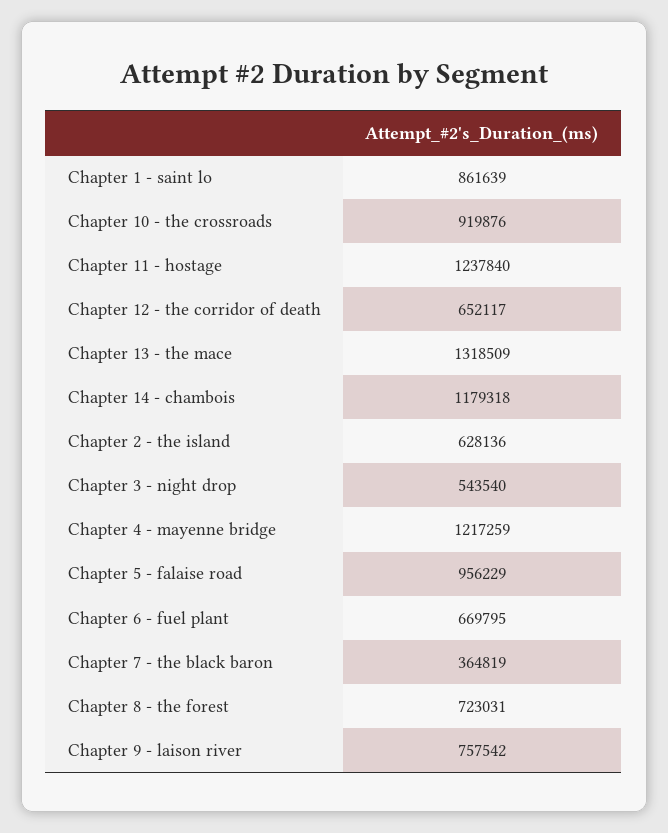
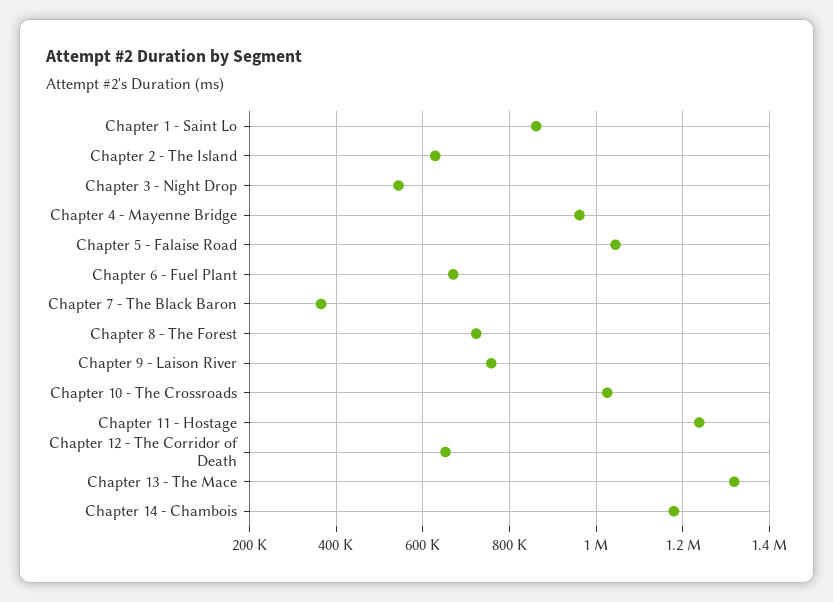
Chapter 10 - the crossroads: 919876 -> 1020000
Chapter 4 - mayenne bridge: 1217259 -> 960000
Chapter 5 - falaise road: 956229 -> 1040000

